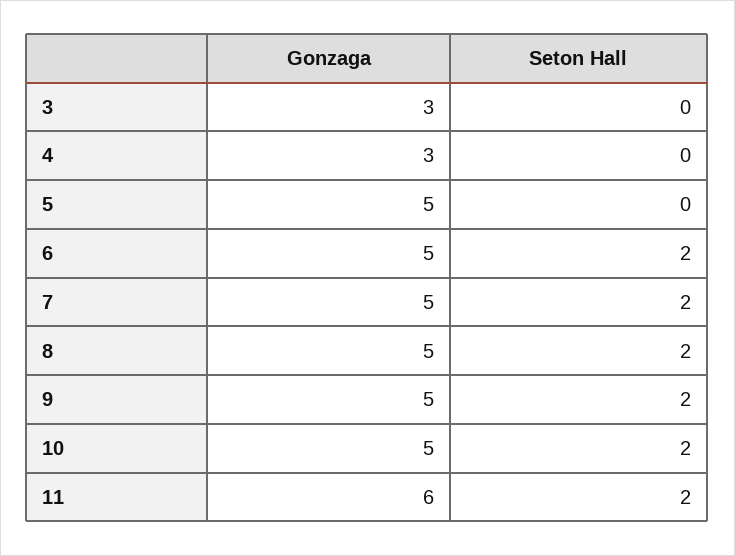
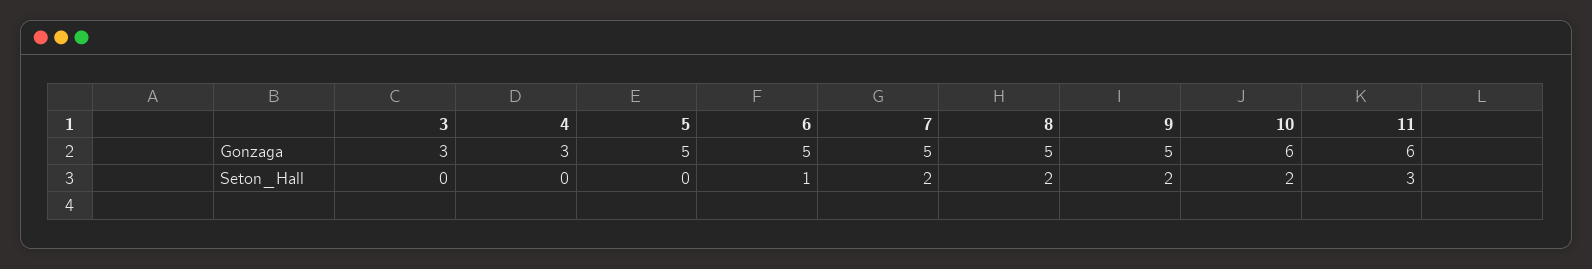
Seton Hall, 6: 2 -> 1
Gonzaga, 10: 5 -> 6
Seton Hall, 11: 2 -> 3

